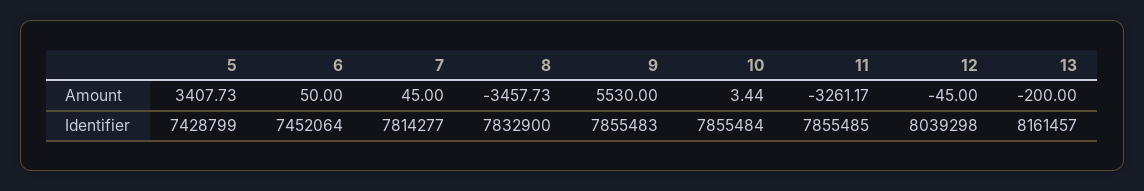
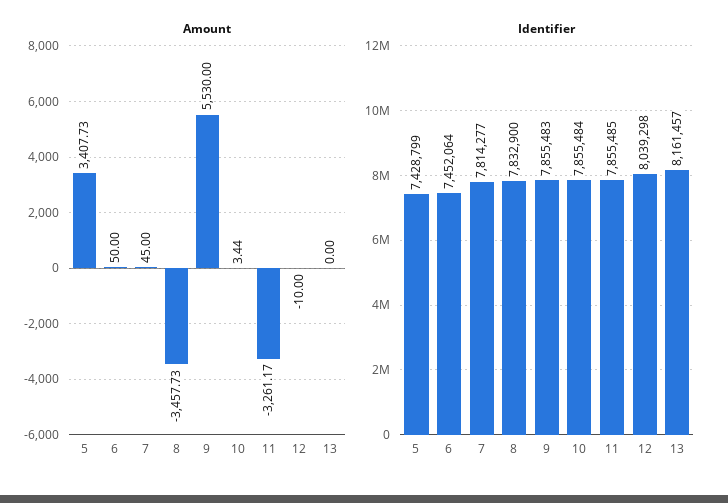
Amount, 12: -45 -> -10
Amount, 13: -200 -> 0

